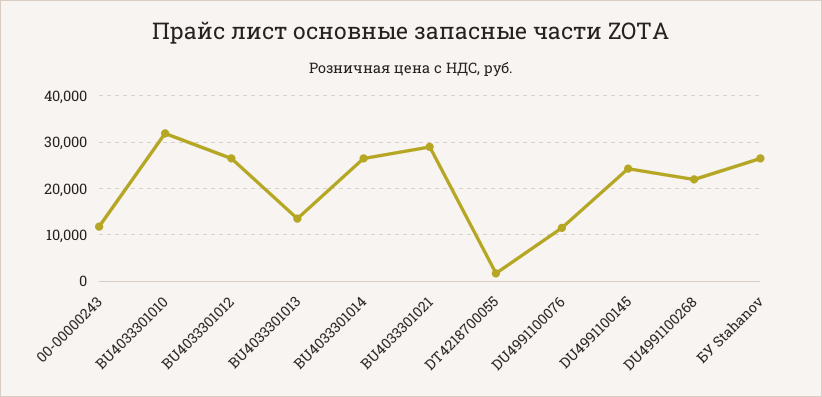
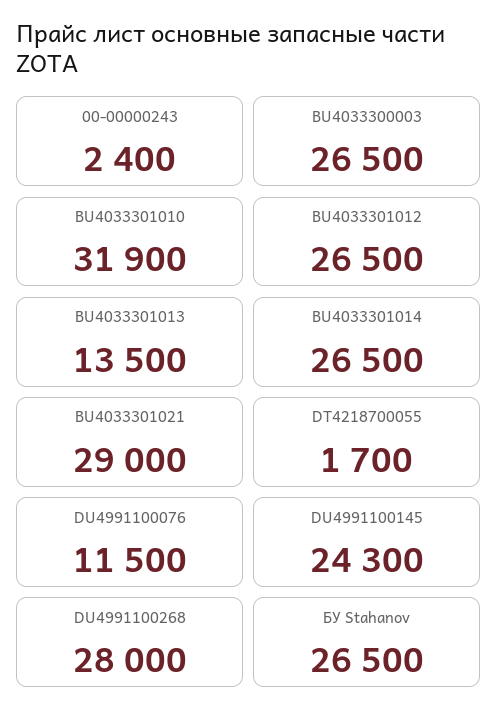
00-00000243: 12000 -> 2400
DU4991100268: 22000 -> 28000
BU4033300003: none -> 26500

